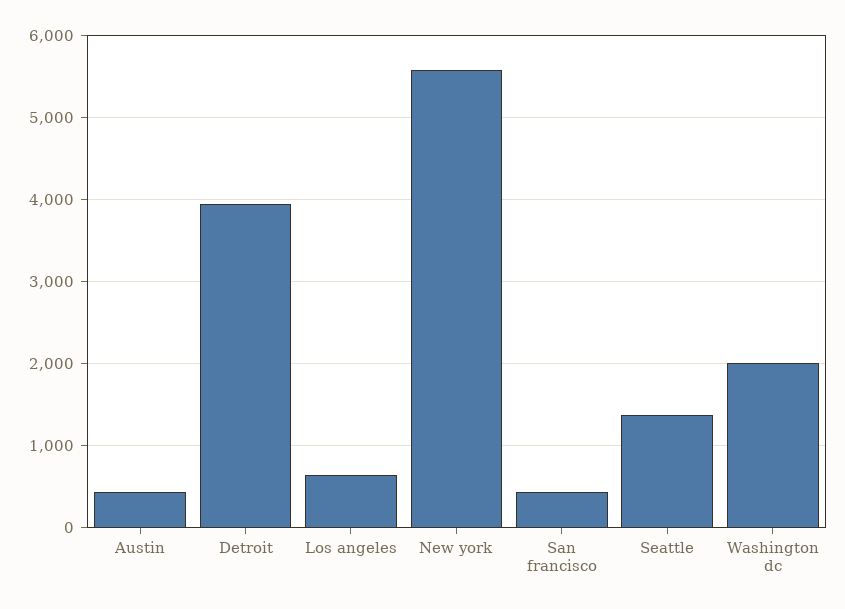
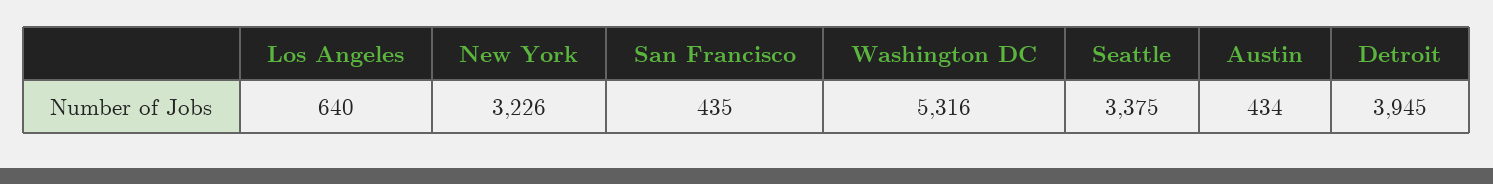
New york: 5600 -> 3226
Seattle: 1400 -> 3375
Washington dc: 2000 -> 5316

